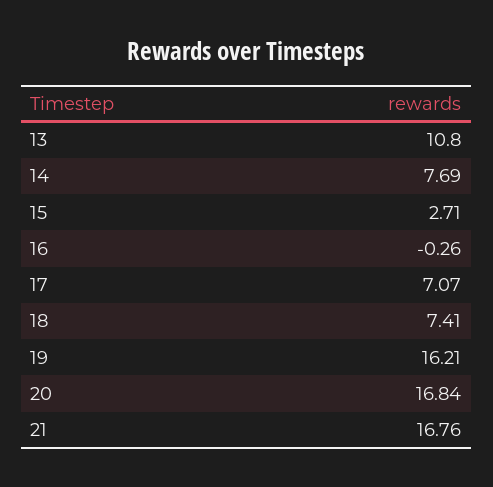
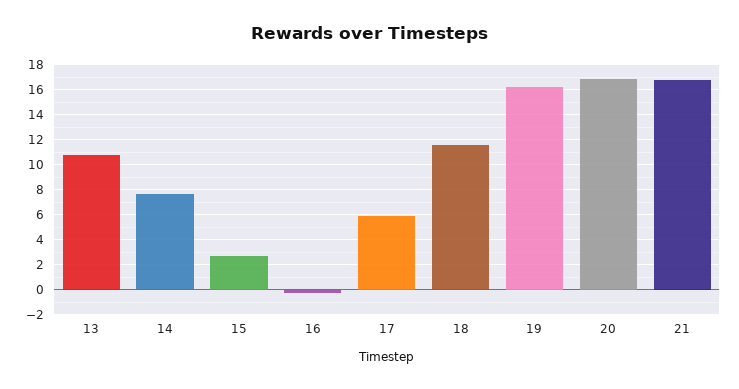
17: 7.07 -> 6
18: 7.41 -> 11.5

